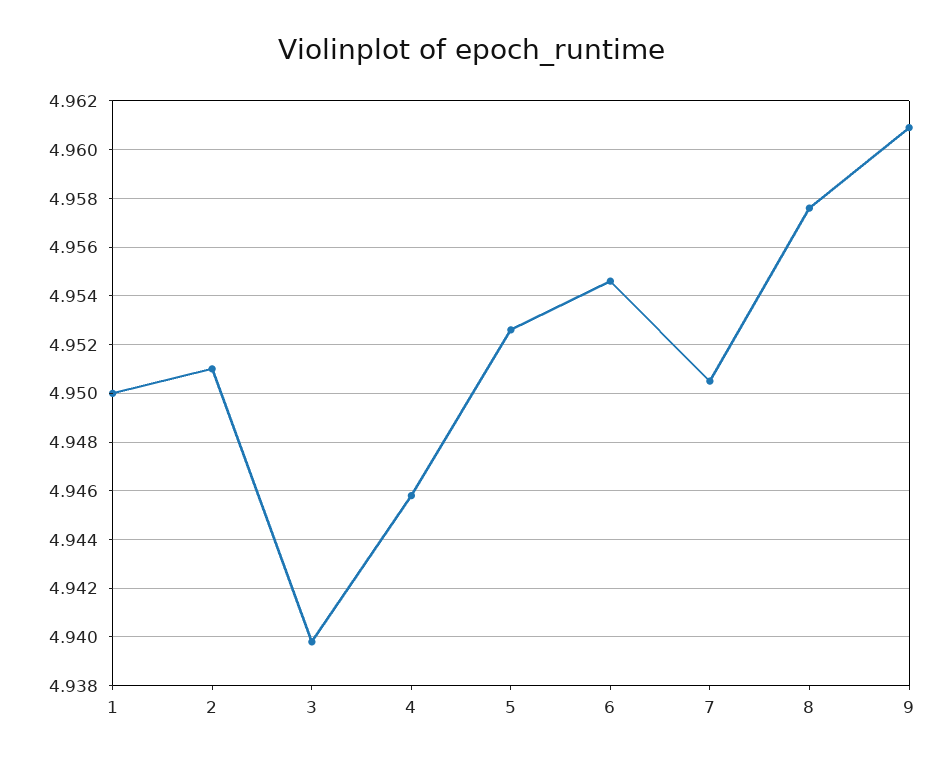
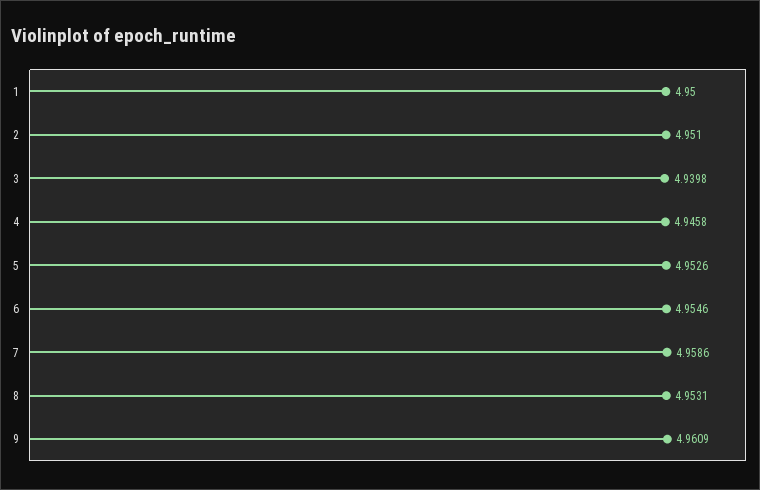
7: 4.9505 -> 4.9586
8: 4.9575 -> 4.9531

